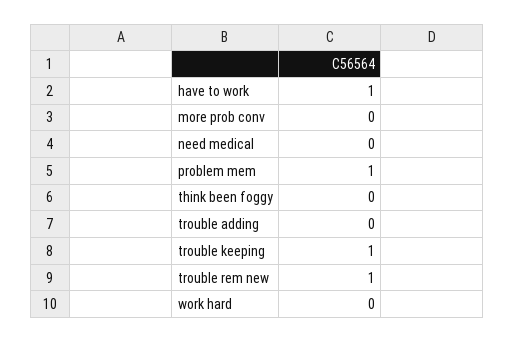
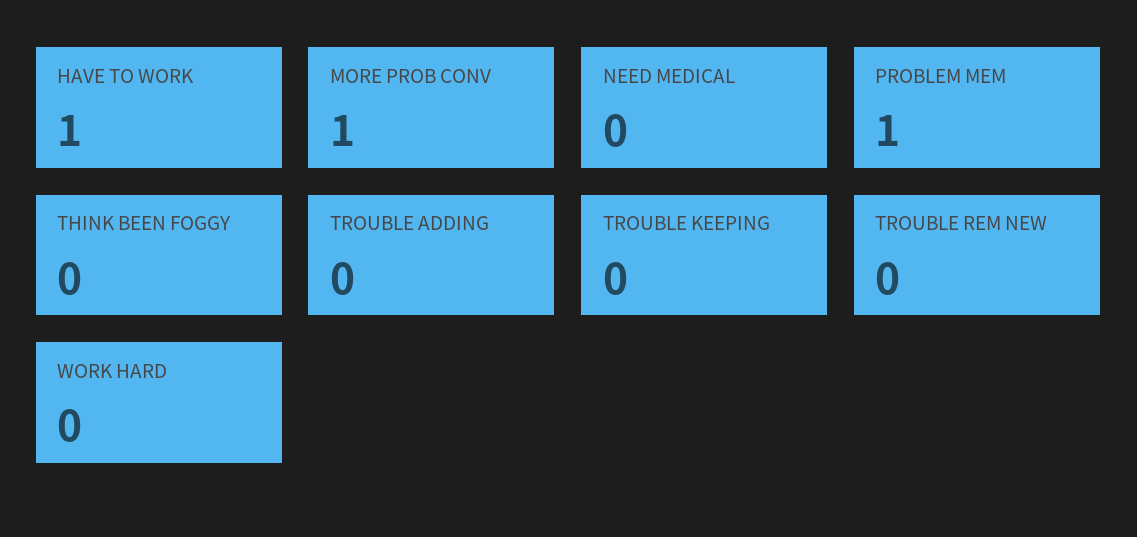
more prob conv: 0 -> 1
trouble keeping: 1 -> 0
trouble rem new: 1 -> 0

